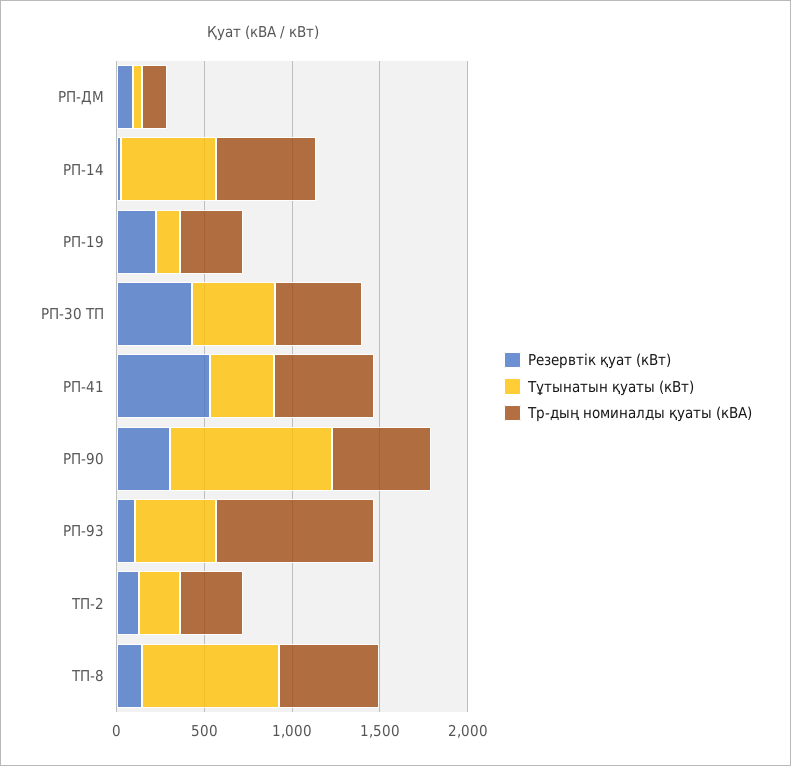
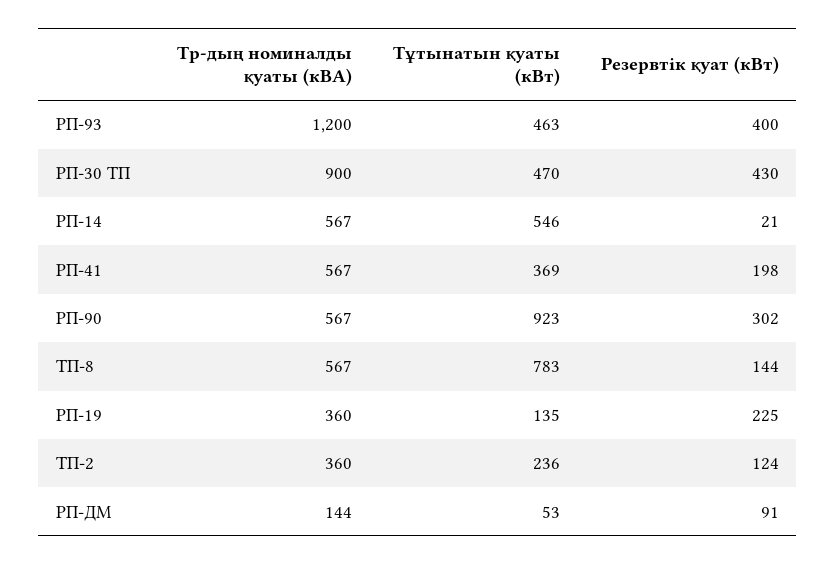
Тр-дың номиналды қуаты (кВА), РП-30 ТП: 500 -> 900
Резервтік қуат (кВт), РП-41: 500 -> 198
Резервтік қуат (кВт), РП-93: 100 -> 400
Тр-дың номиналды қуаты (кВА), РП-93: 900 -> 1200

